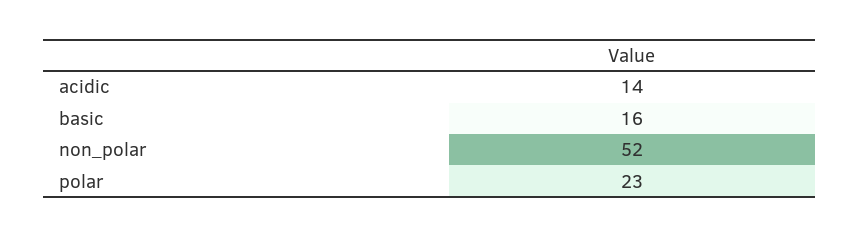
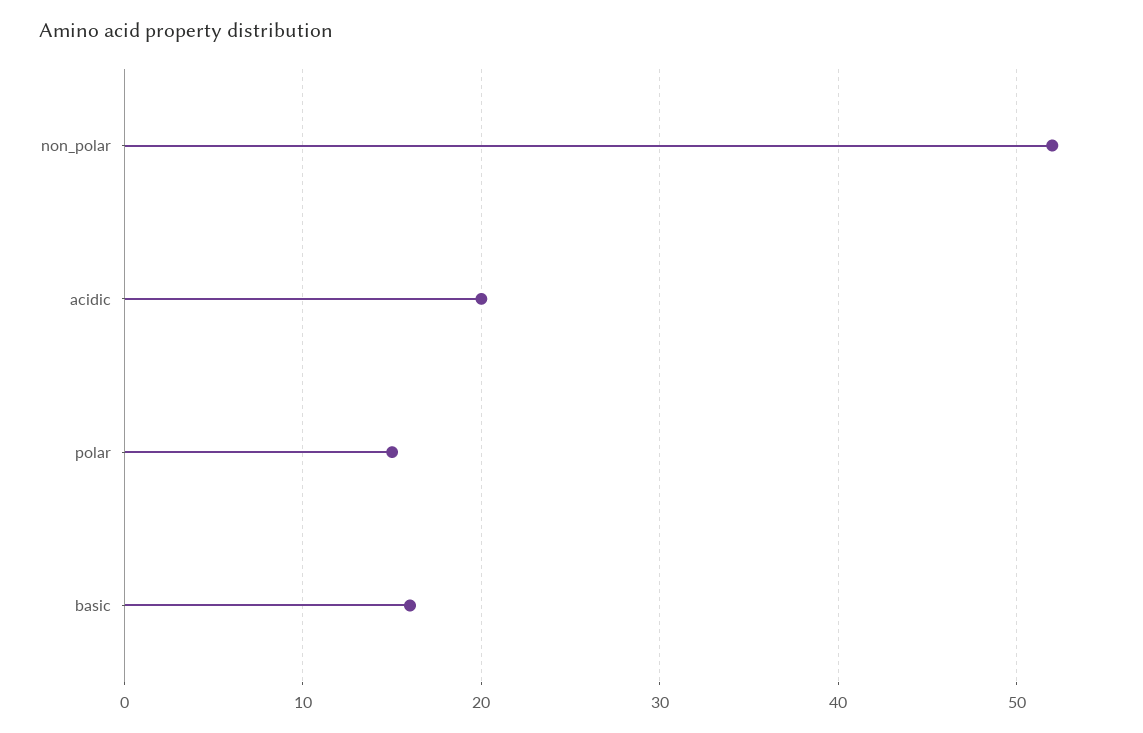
acidic: 14 -> 20
polar: 23 -> 15

